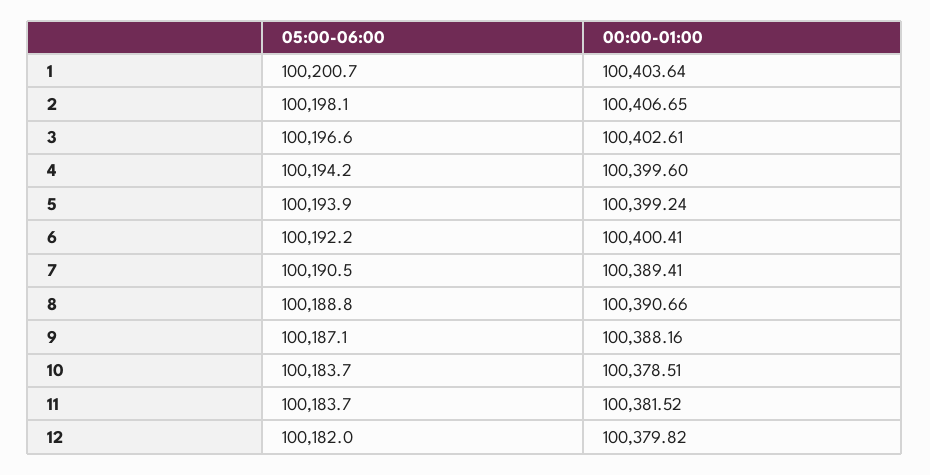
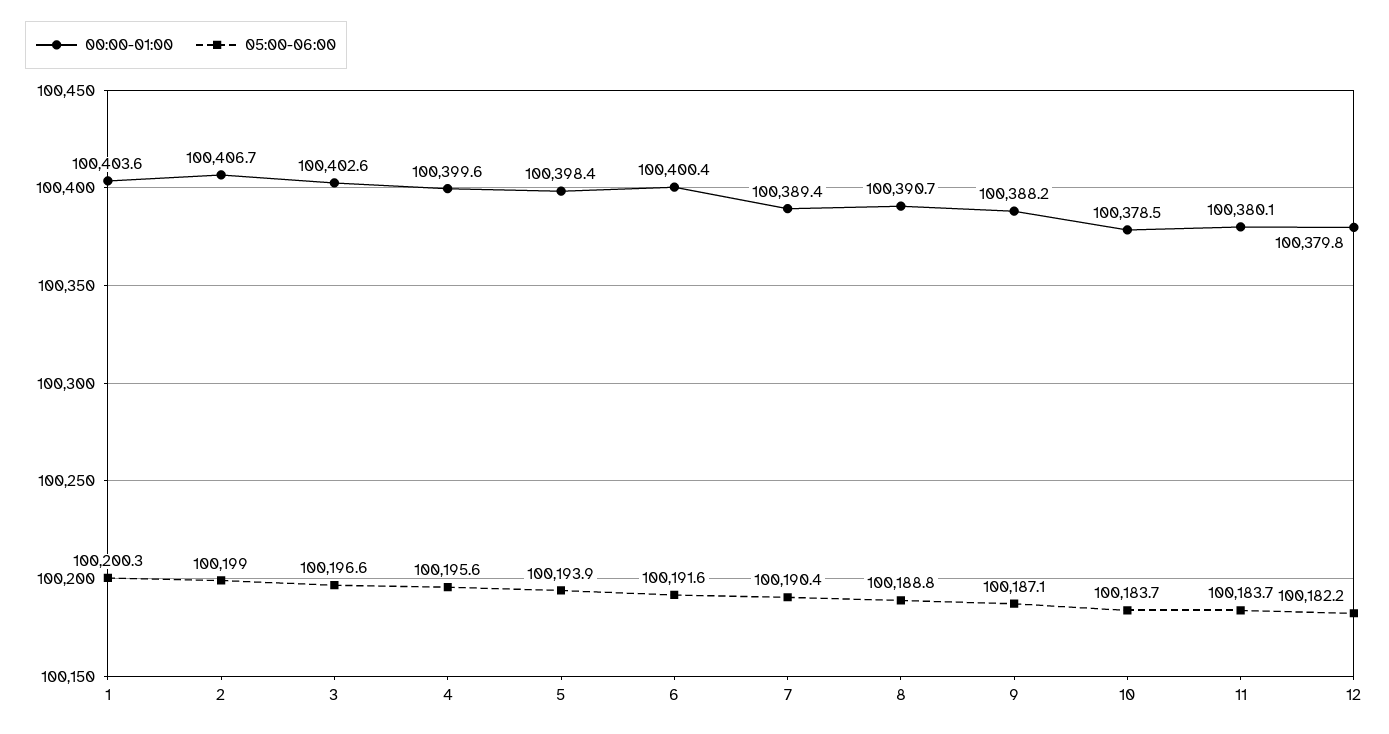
05:00-06:00, 1: 100200.7 -> 100200.3
05:00-06:00, 2: 100198.1 -> 100199
05:00-06:00, 4: 100194.2 -> 100195.6
00:00-01:00, 5: 100399.24 -> 100398.4
05:00-06:00, 6: 100192.2 -> 100191.6
05:00-06:00, 7: 100190.5 -> 100190.4
00:00-01:00, 11: 100381.52 -> 100380.1
05:00-06:00, 12: 100182 -> 100182.2

